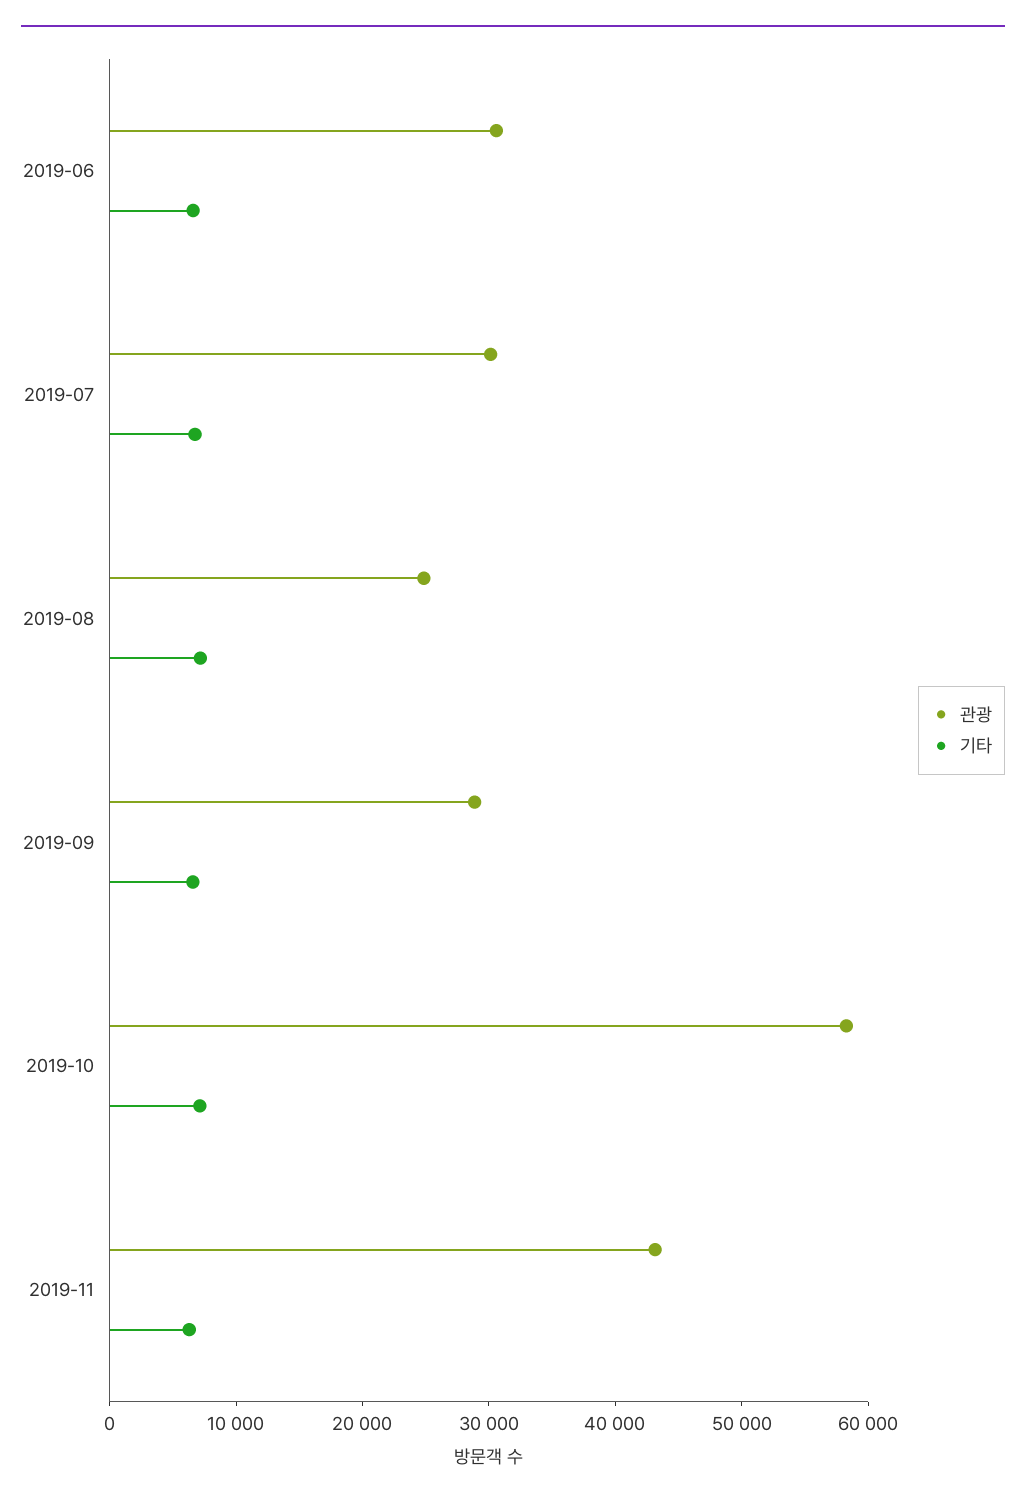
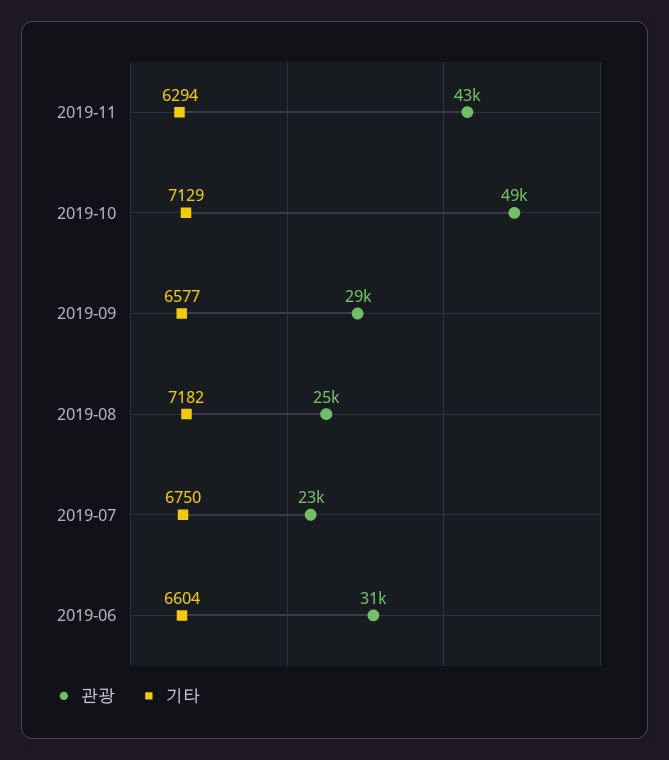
관광, 2019-07: 30000 -> 23000
관광, 2019-10: 58000 -> 49000

